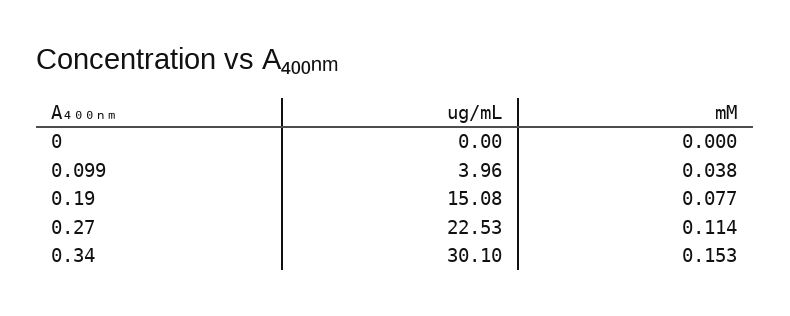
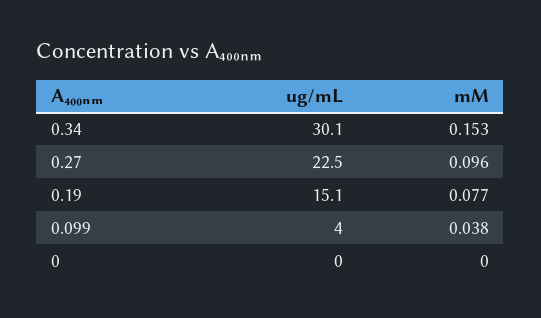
mM, 0.27: 0.114 -> 0.096

